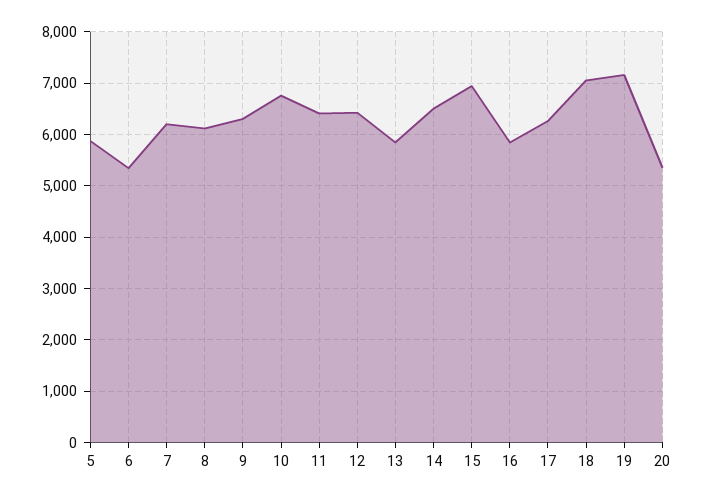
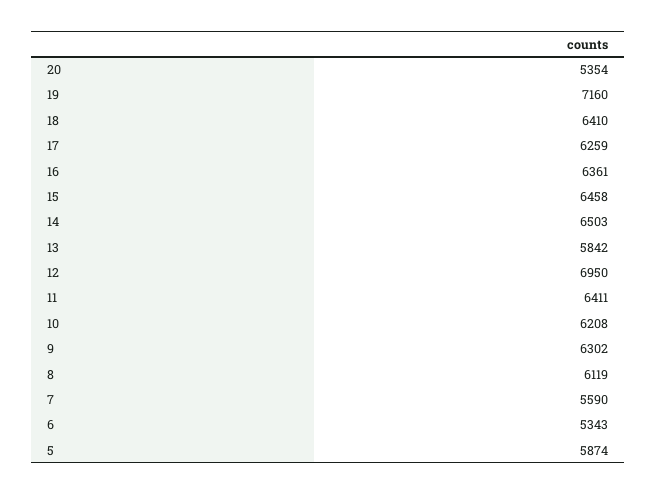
7: 6200 -> 5590
10: 6800 -> 6208
12: 6400 -> 6950
15: 7000 -> 6458
16: 5800 -> 6361
18: 7000 -> 6410

